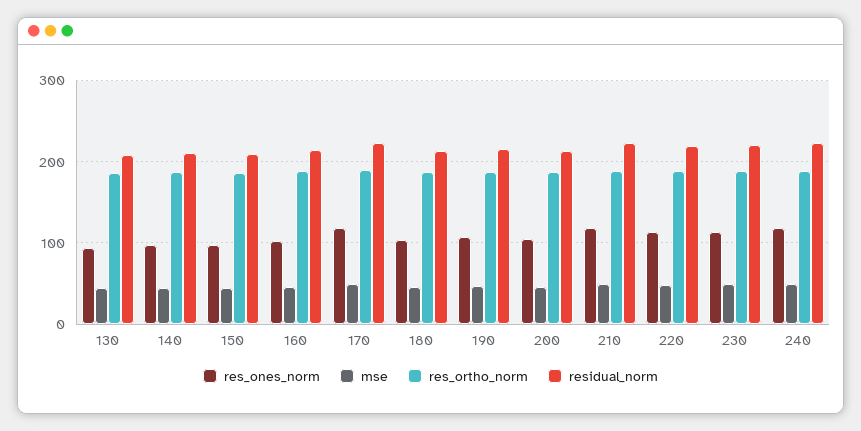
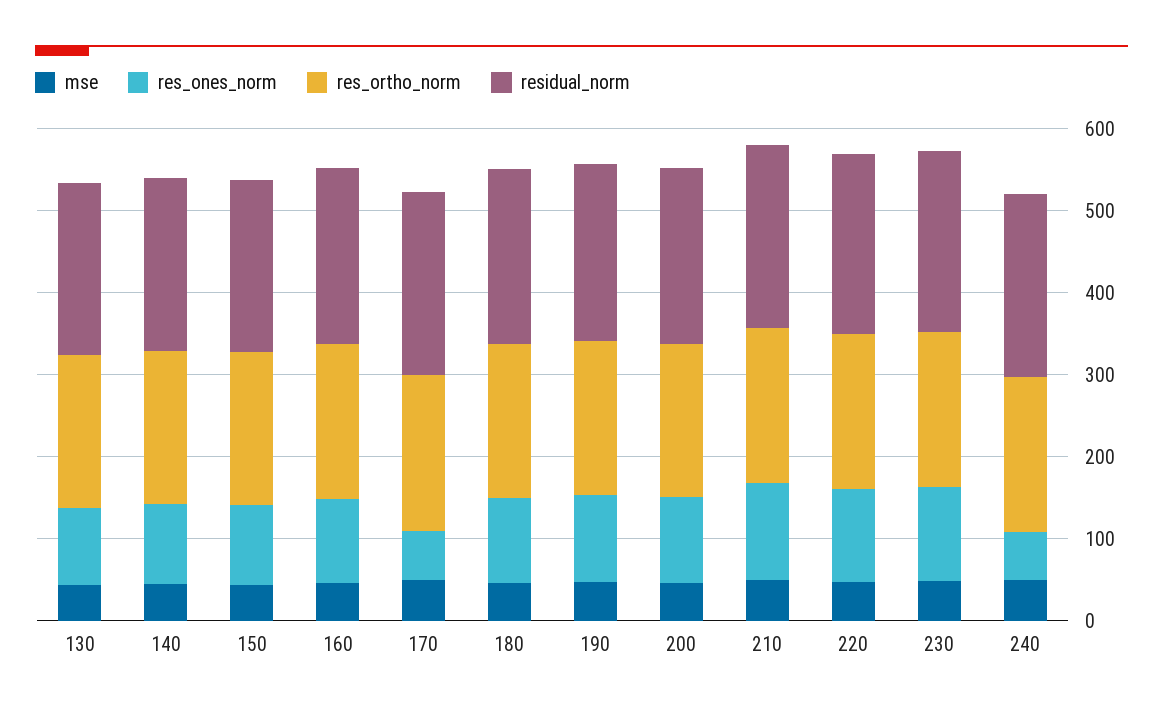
res_ones_norm, 170: 120 -> 60
res_ones_norm, 240: 120 -> 60

